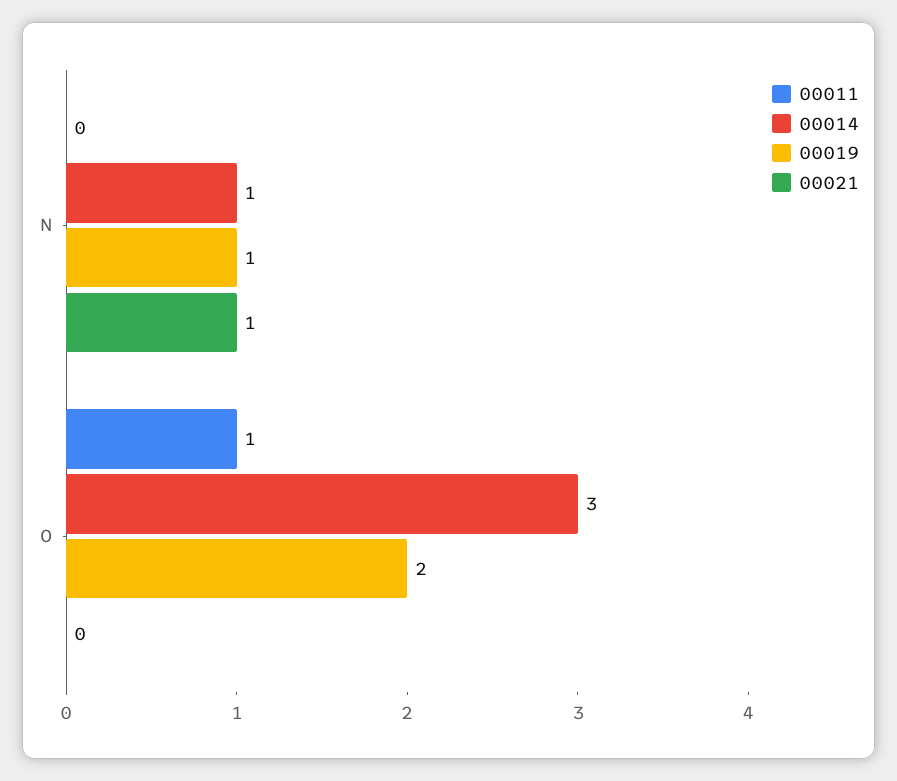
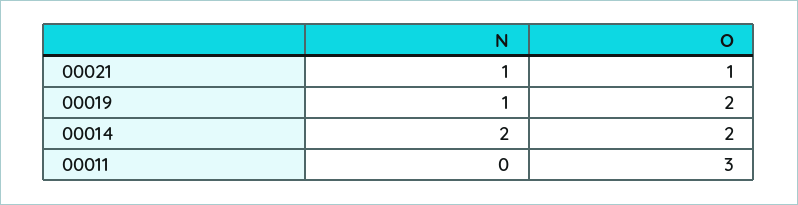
00014, N: 1 -> 2
00011, O: 1 -> 3
00014, O: 3 -> 2
00021, O: 0 -> 1

